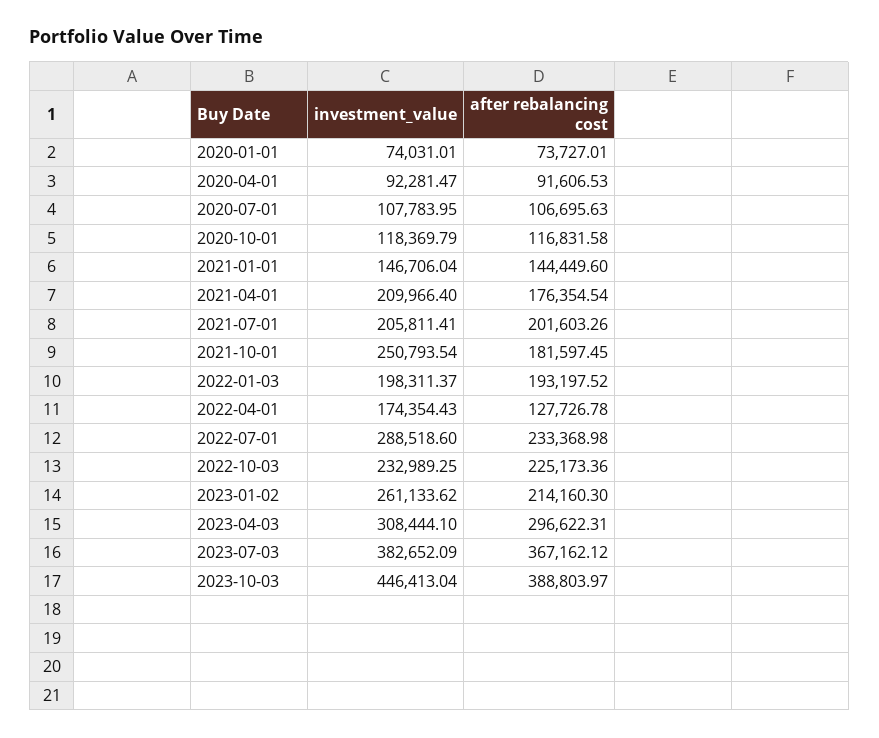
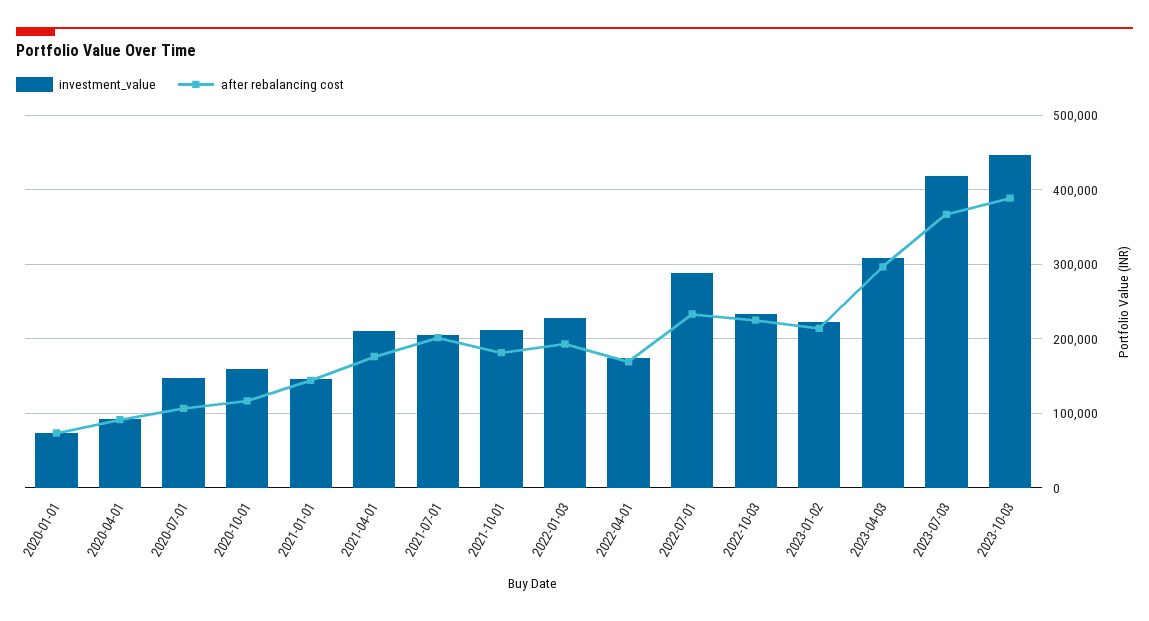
investment_value, 2020-07-01: 107783.95 -> 150000
investment_value, 2020-10-01: 118369.79 -> 160000
investment_value, 2021-10-01: 250793.54 -> 210000
investment_value, 2022-01-03: 198311.37 -> 230000
after rebalancing cost, 2022-04-01: 127726.78 -> 170000
investment_value, 2023-01-02: 261133.62 -> 220000
investment_value, 2023-07-03: 382652.09 -> 420000

